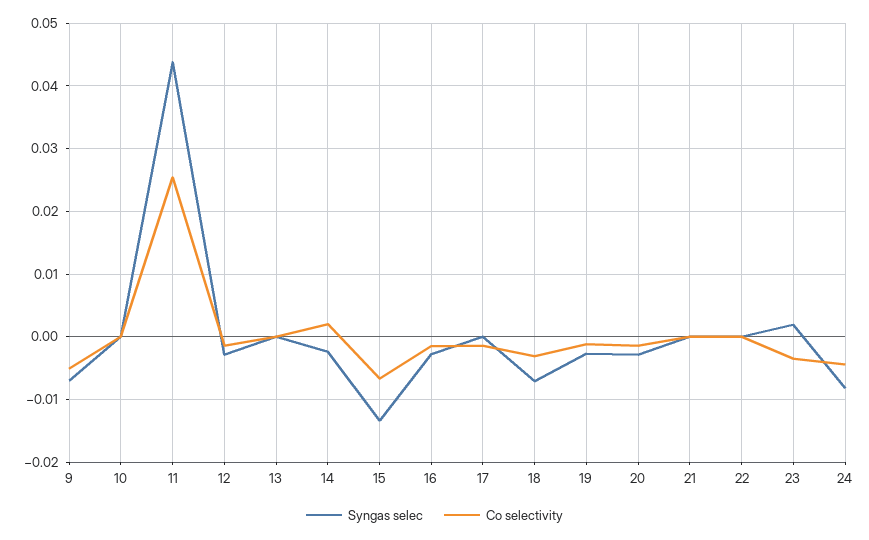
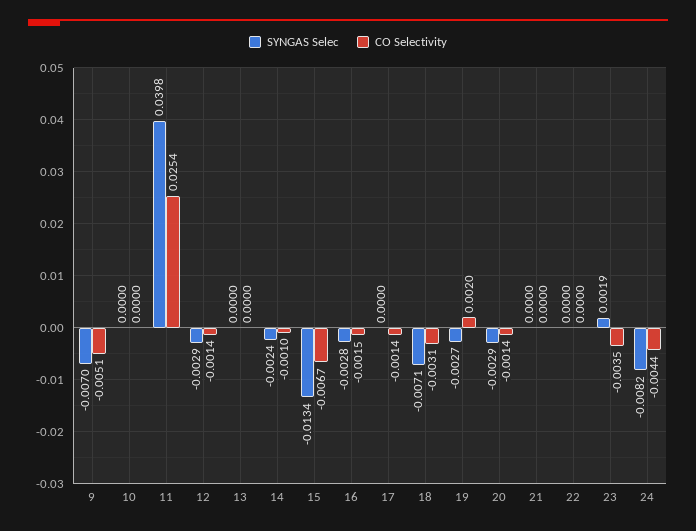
Syngas selec, 11: 0.044 -> 0.0398
Co selectivity, 14: 0.002 -> -0.001
Co selectivity, 19: -0.001 -> 0.002

